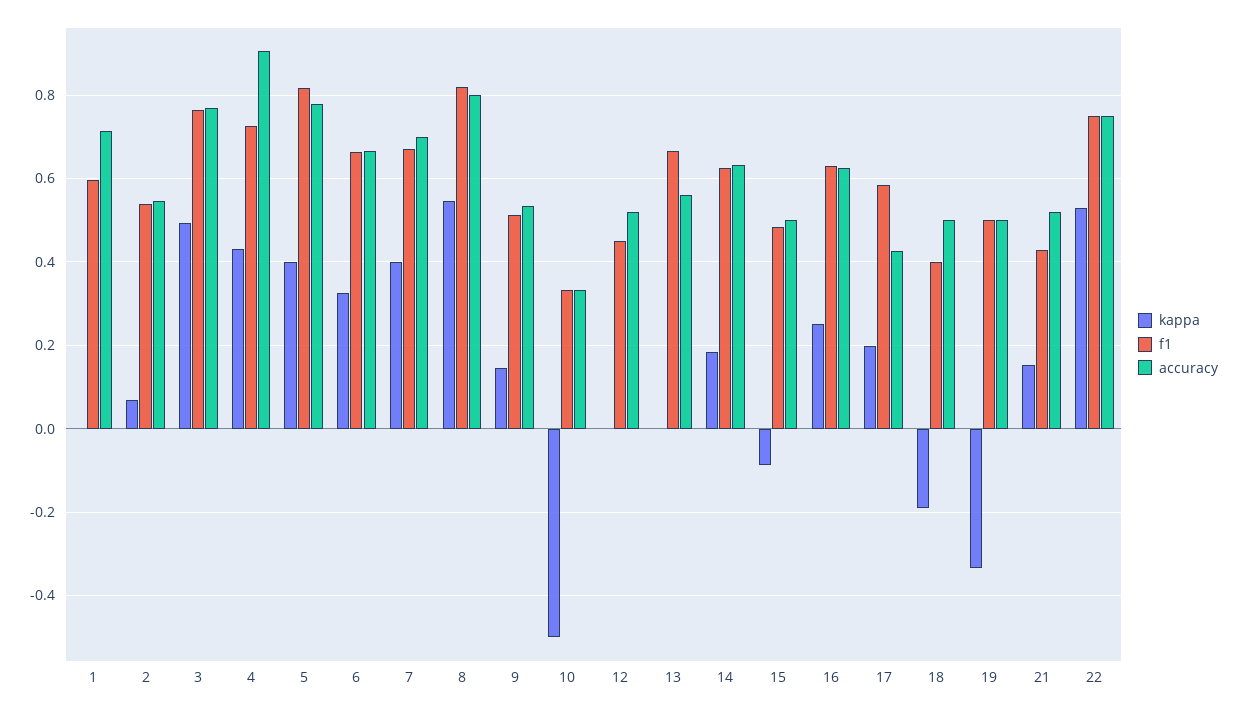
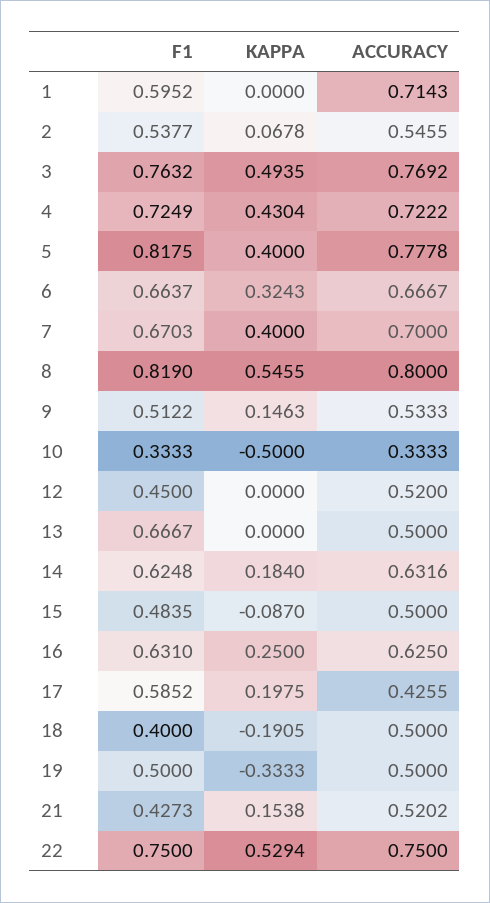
accuracy, 4: 0.9 -> 0.7222
accuracy, 13: 0.56 -> 0.5

